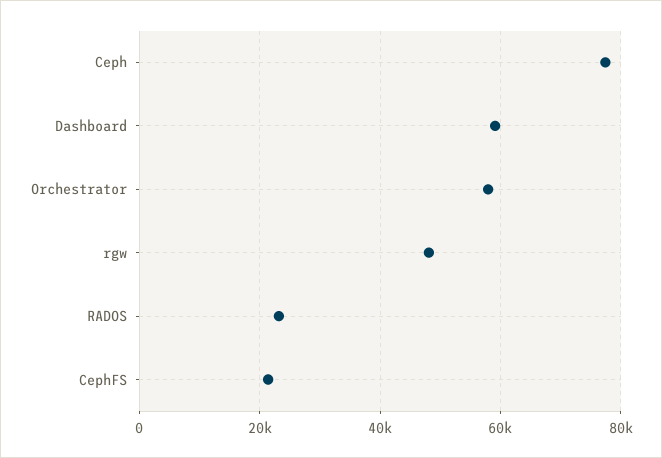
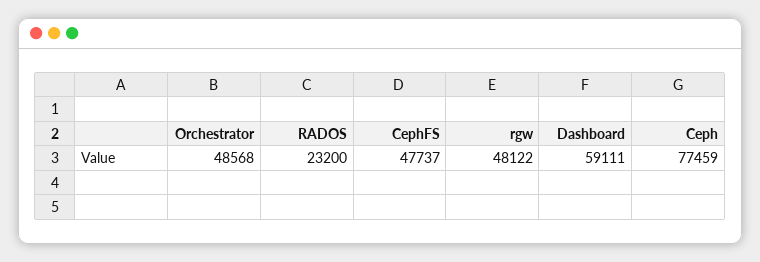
Orchestrator: 58000 -> 48568
CephFS: 22000 -> 47737

